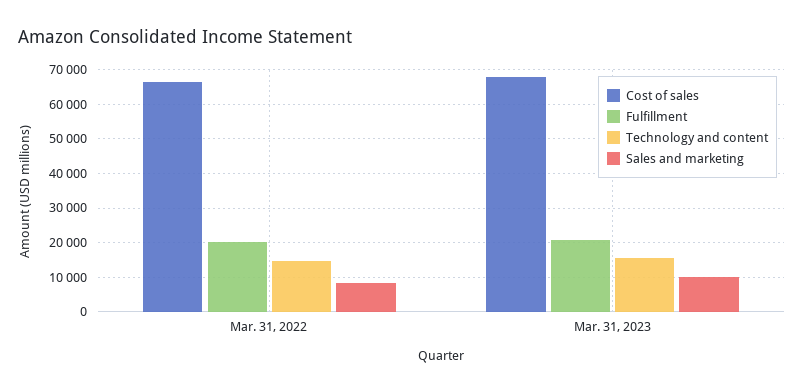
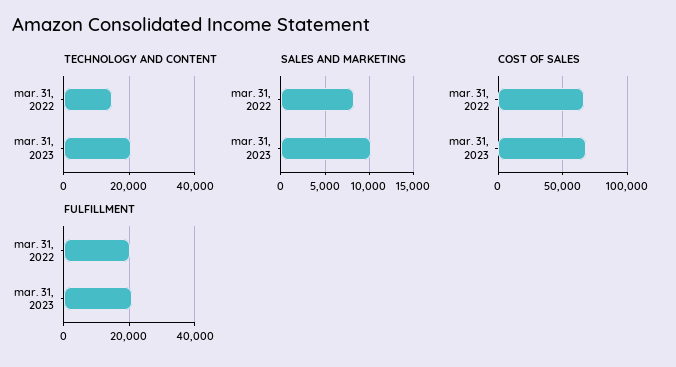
Technology and content, Mar. 31, 2023: 16000 -> 20000

